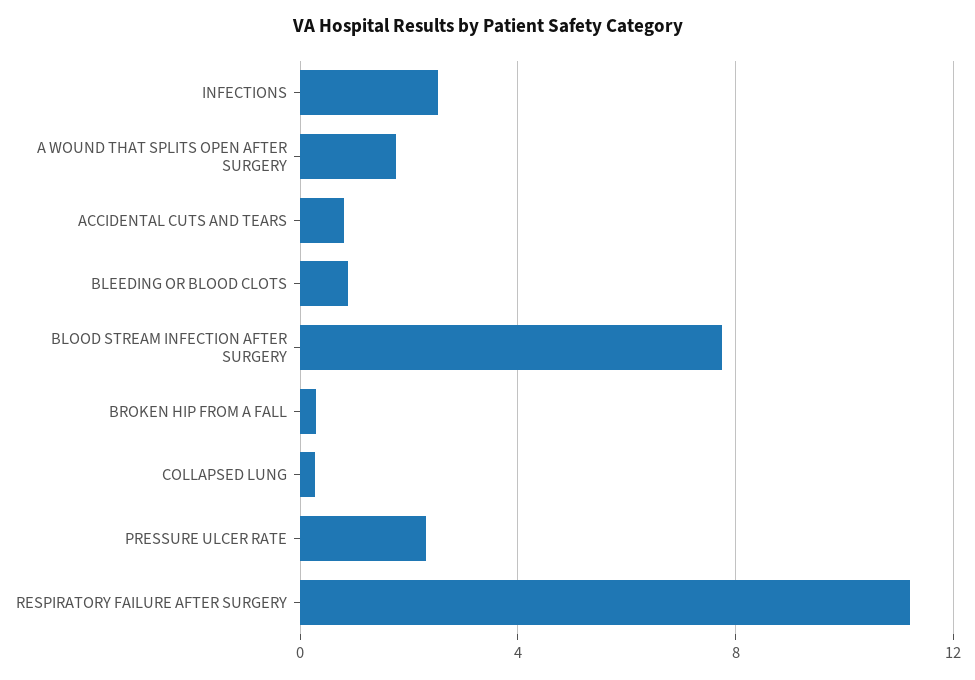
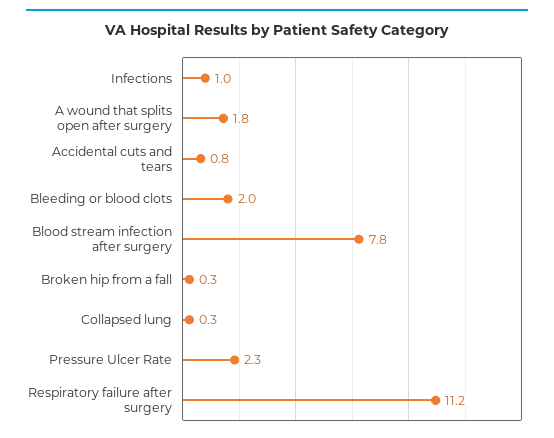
INFECTIONS: 2.5 -> 1
BLEEDING OR BLOOD CLOTS: 1 -> 2

